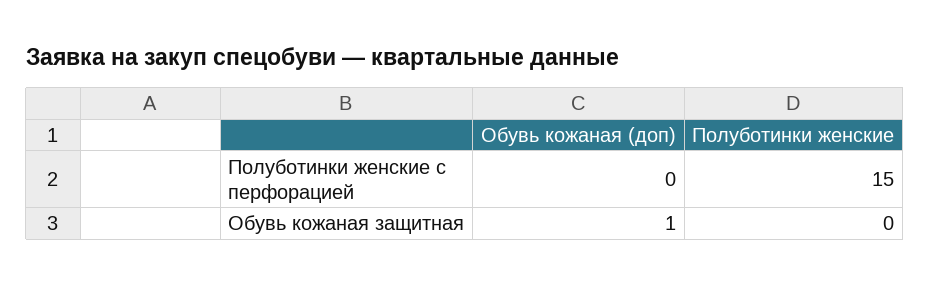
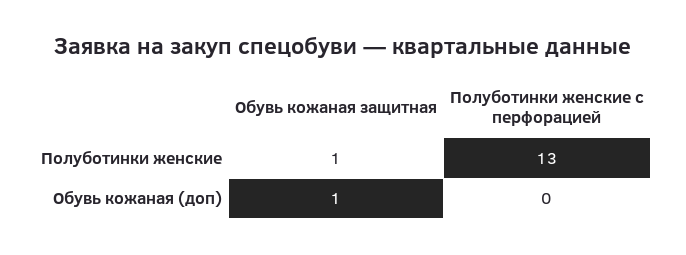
Полуботинки женские, Полуботинки женские с перфорацией: 15 -> 13
Полуботинки женские, Обувь кожаная защитная: 0 -> 1

